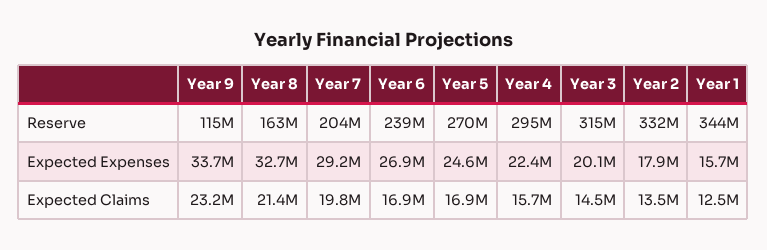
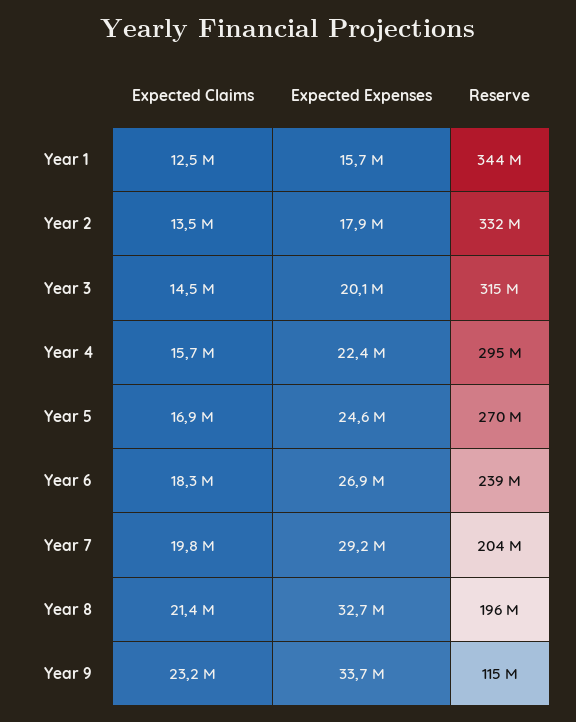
Year 8, Reserve: 163000000 -> 196000000
Year 6, Expected Claims: 16900000 -> 18300000

